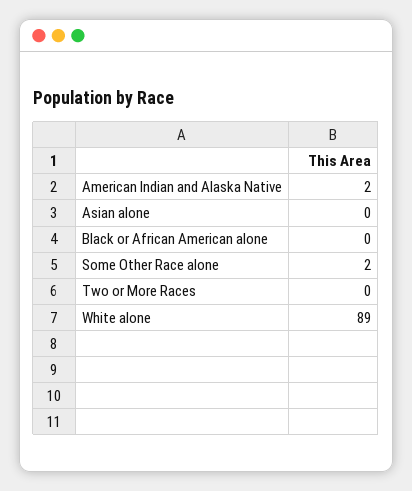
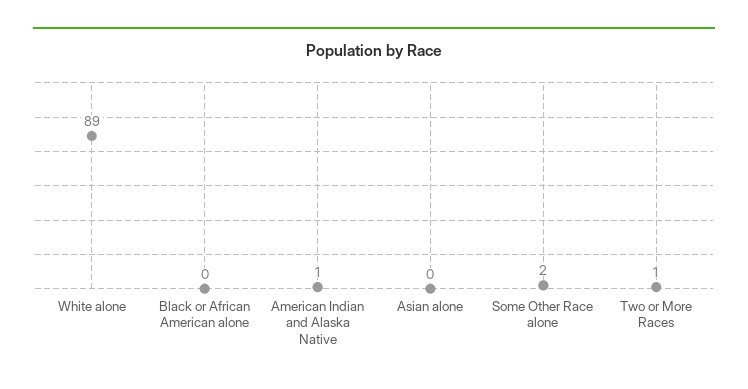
American Indian and Alaska Native: 2 -> 1
Two or More Races: 0 -> 1

